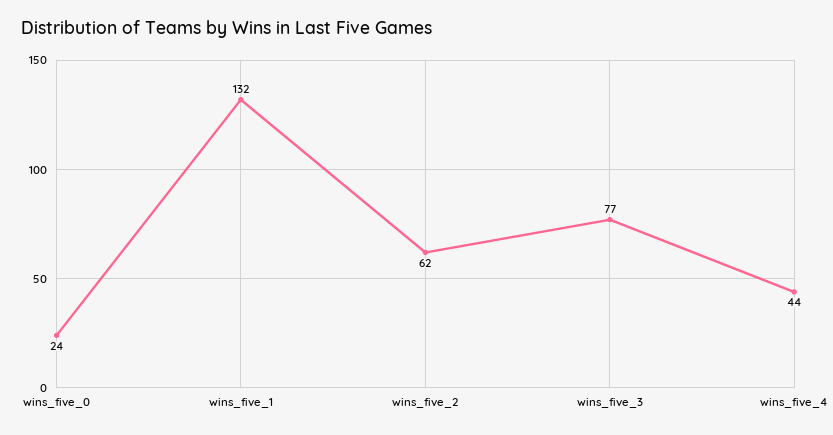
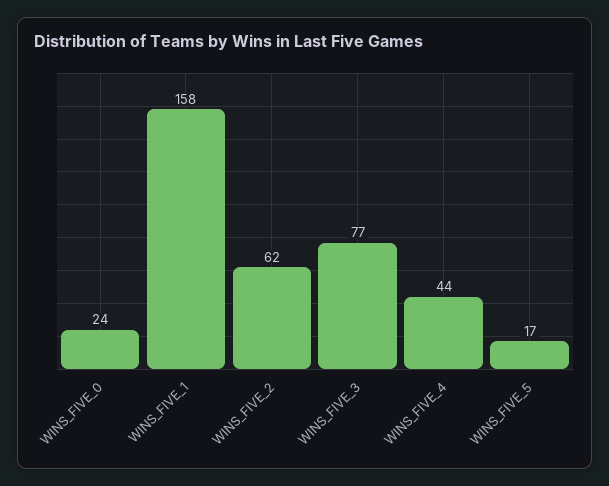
wins_five_1: 132 -> 158
WINS_FIVE_5: none -> 17

